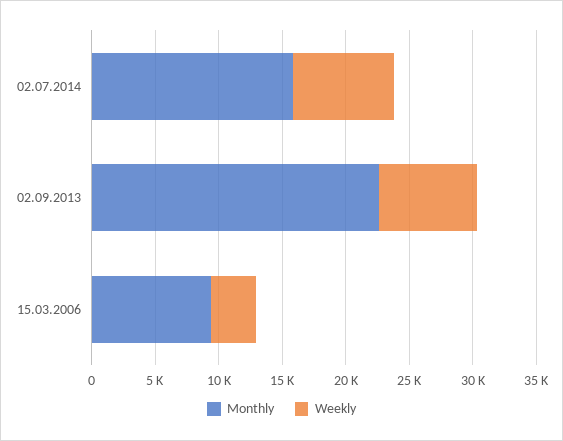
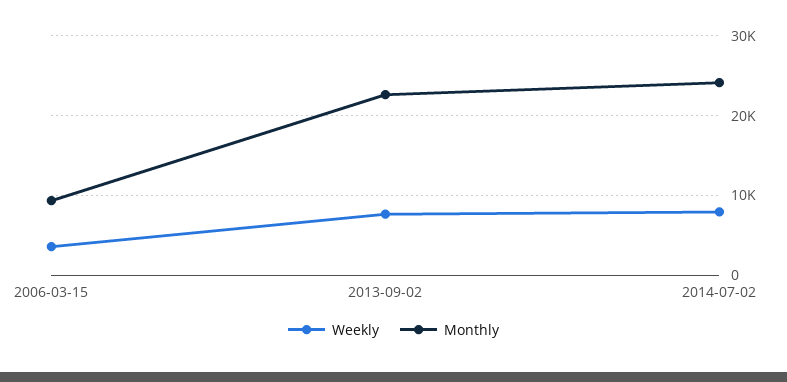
Monthly, 02.07.2014: 16000 -> 24000

